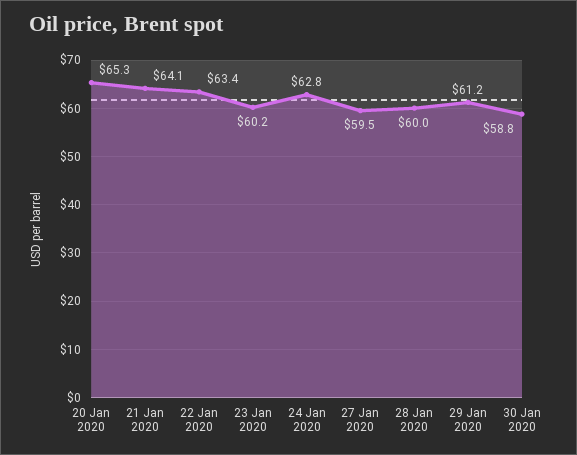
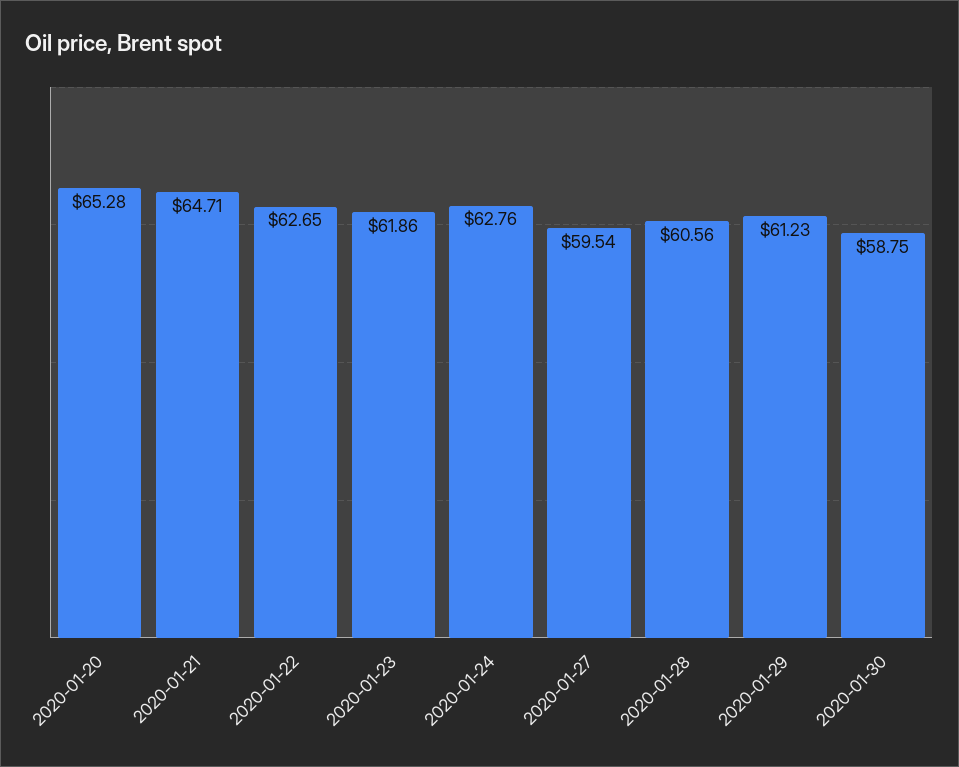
21 Jan 2020: 64.1 -> 64.71
22 Jan 2020: 63.4 -> 62.65
23 Jan 2020: 60.2 -> 61.86
28 Jan 2020: 60 -> 60.56

